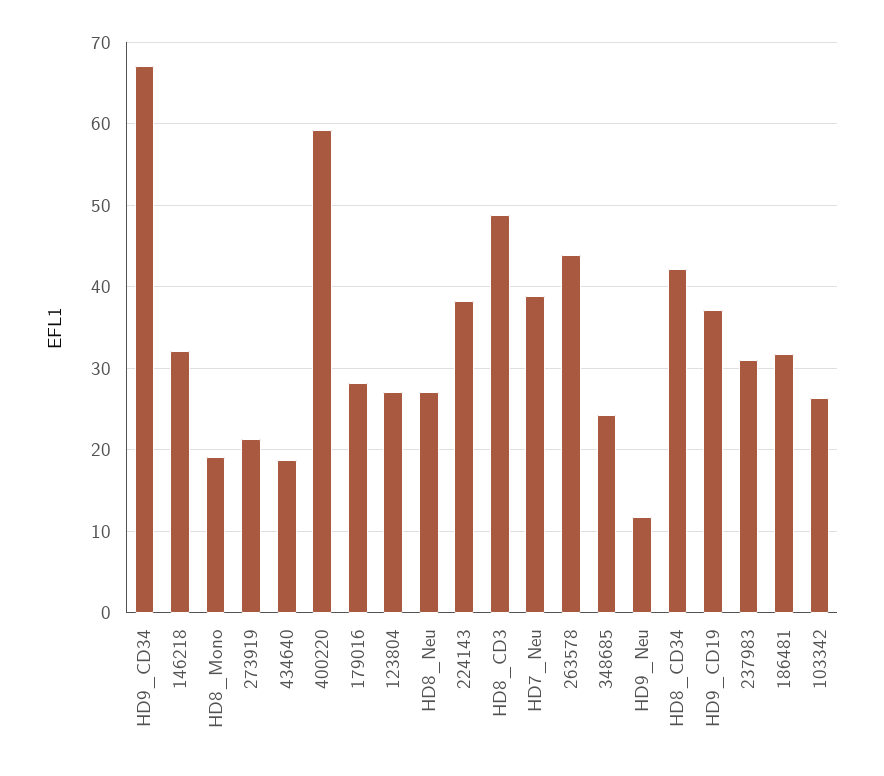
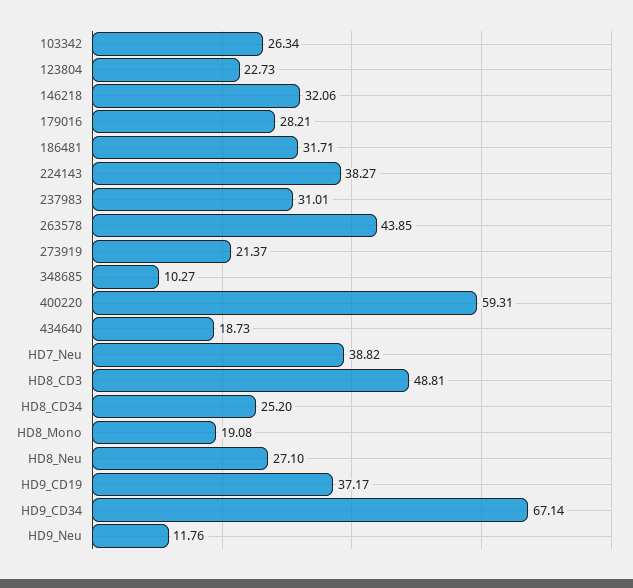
123804: 27 -> 22.73
348685: 24 -> 10.27
HD8_CD34: 42 -> 25.2

